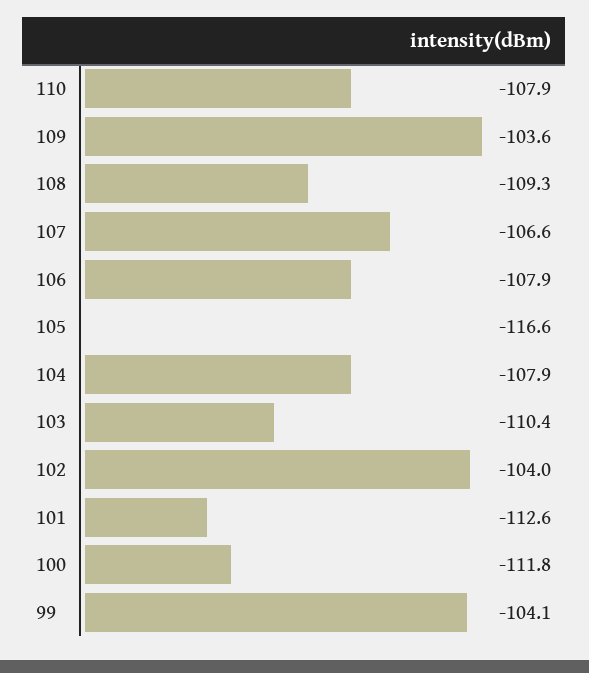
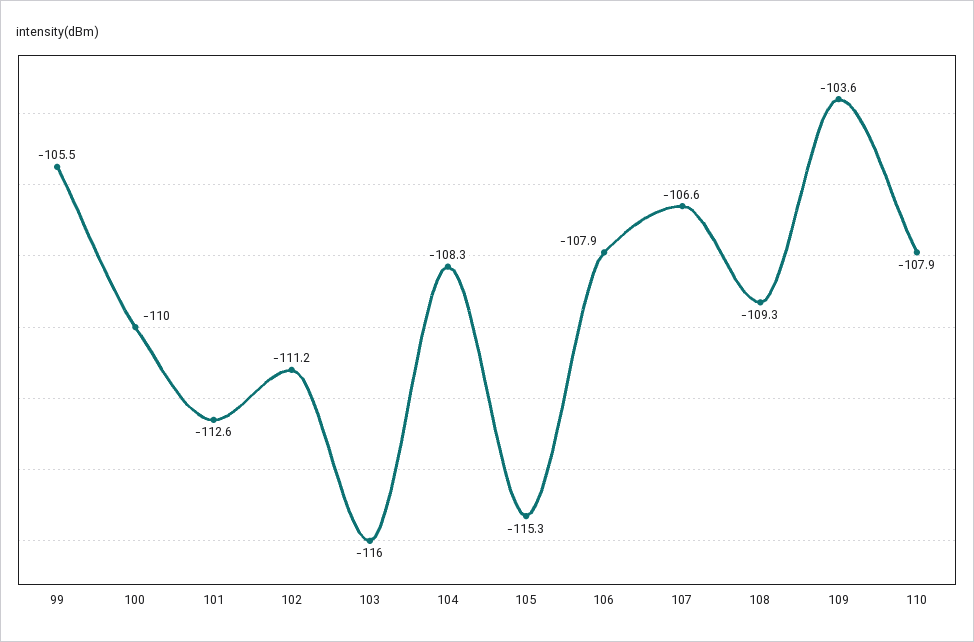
105: -116.6 -> -115.3
104: -107.9 -> -108.3
103: -110.4 -> -116
102: -104 -> -111.2
100: -111.8 -> -110
99: -104.1 -> -105.5

